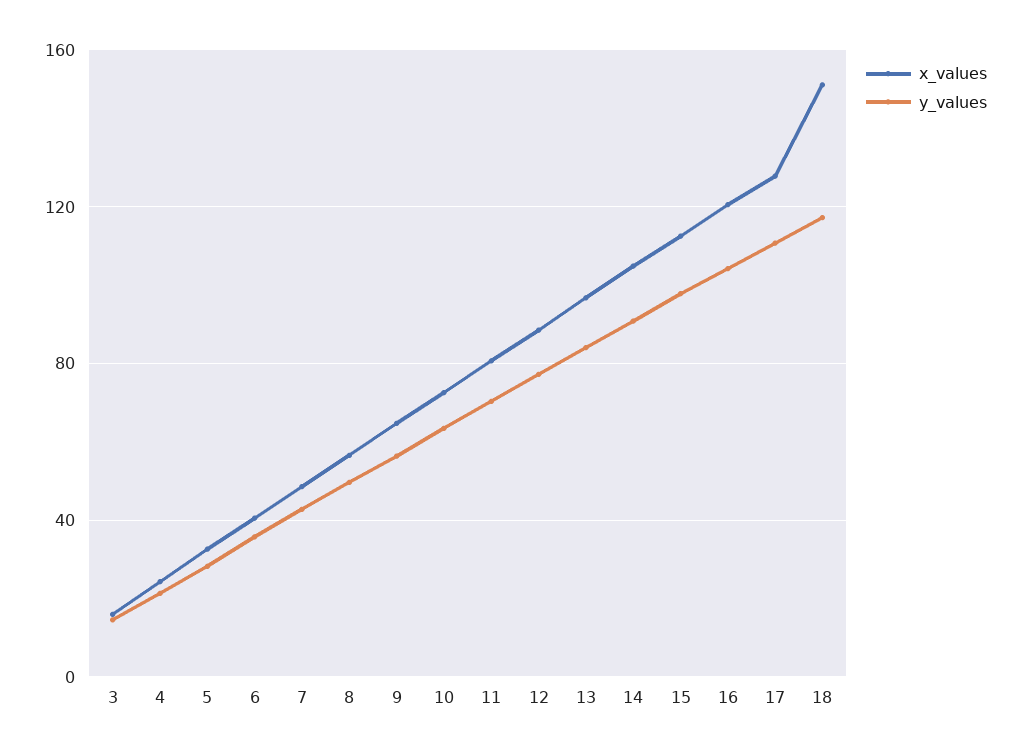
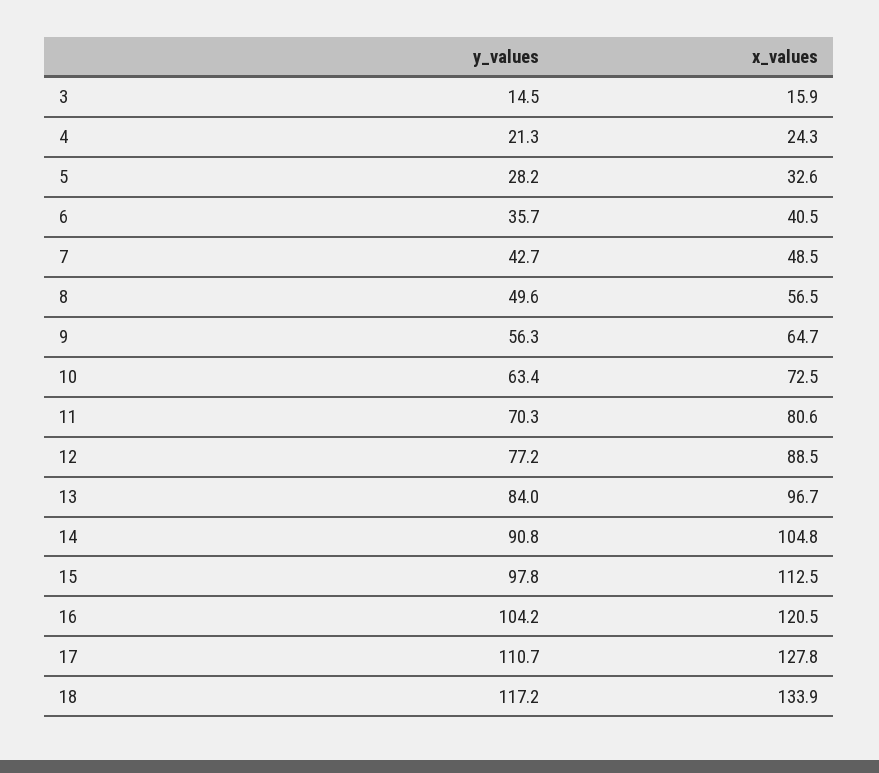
x_values, 18: 150 -> 133.9

